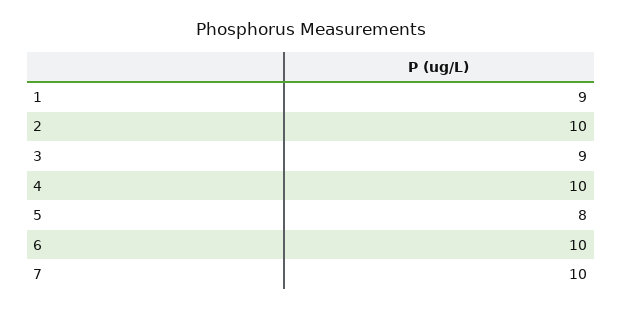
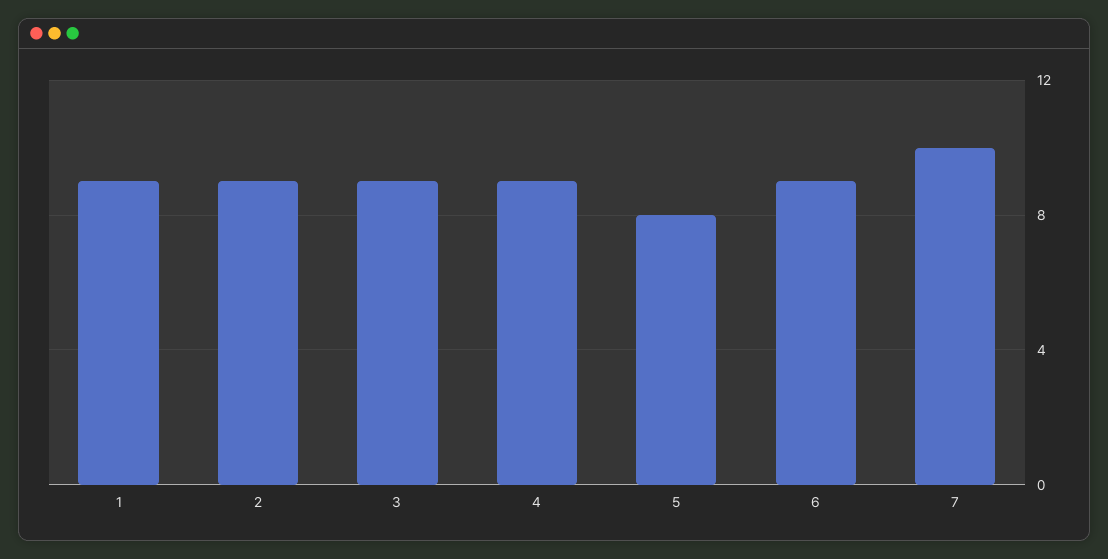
2: 10 -> 9
4: 10 -> 9
6: 10 -> 9

